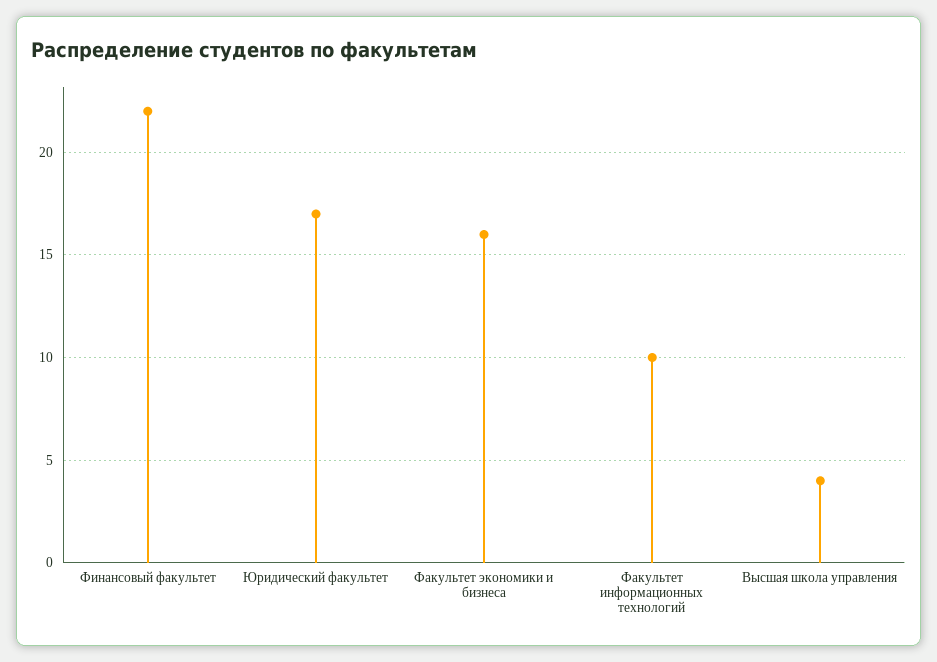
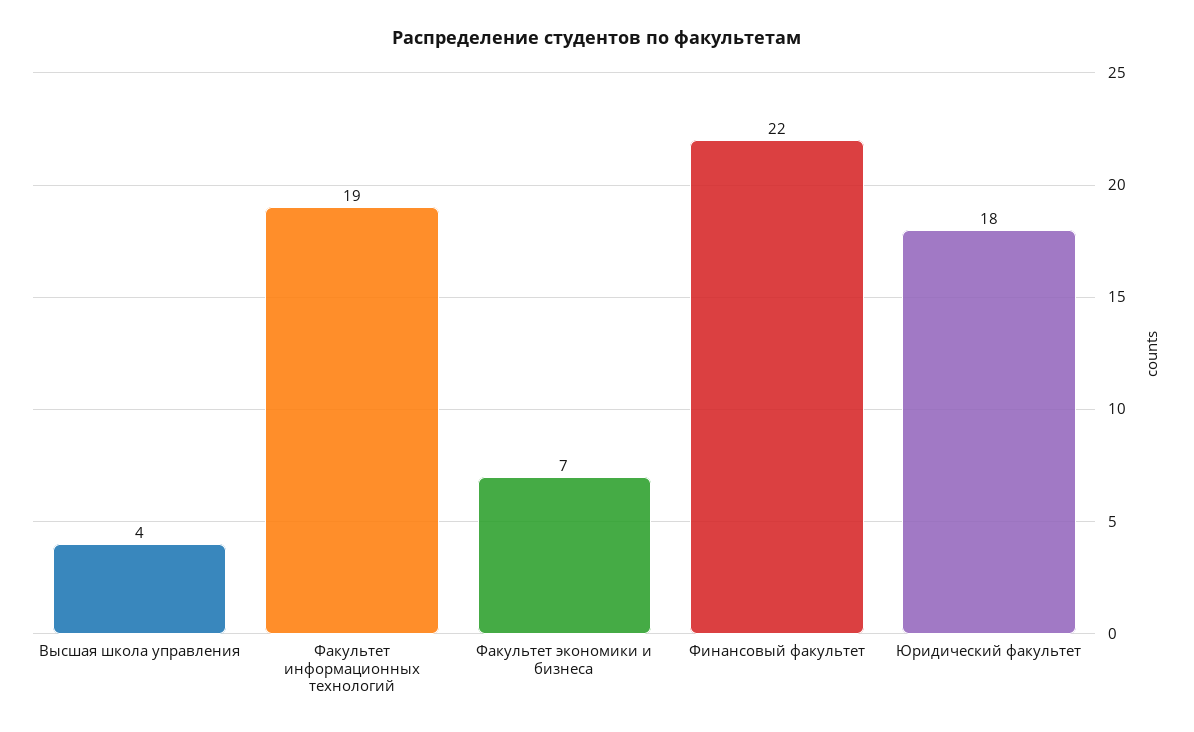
Юридический факультет: 17 -> 18
Факультет экономики и бизнеса: 16 -> 7
Факультет информационных технологий: 10 -> 19

